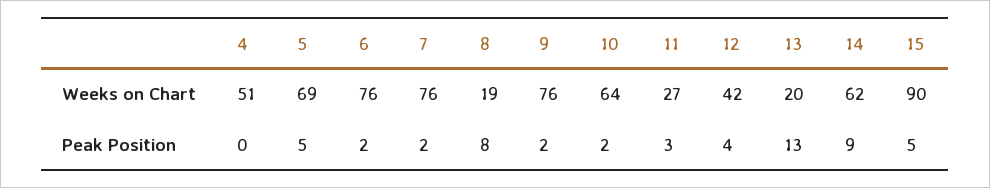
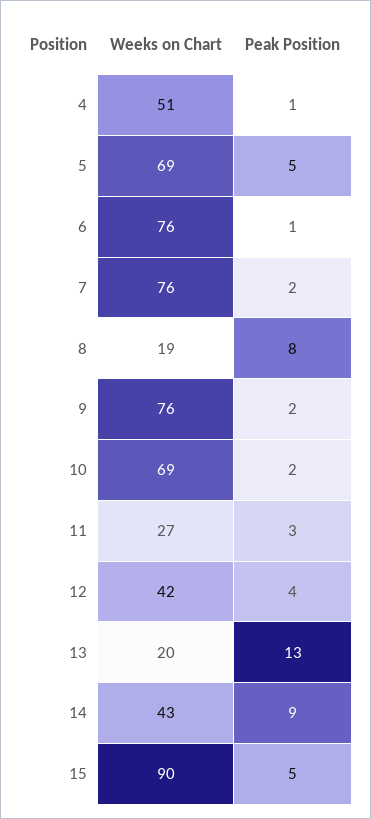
10, Weeks on Chart: 64 -> 69
14, Weeks on Chart: 62 -> 43
4, Peak Position: 0 -> 1
6, Peak Position: 2 -> 1

